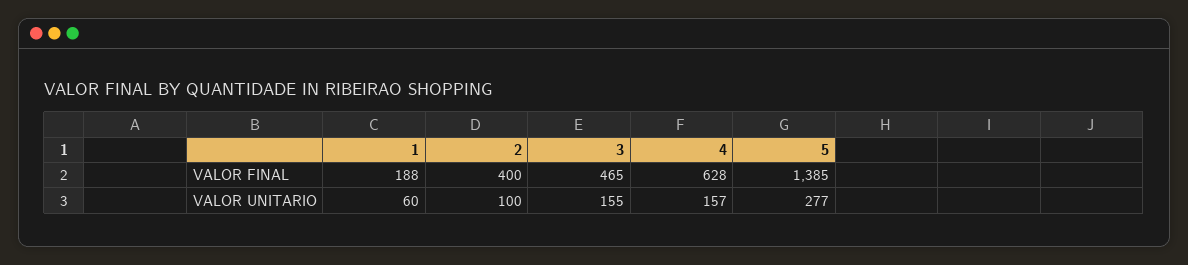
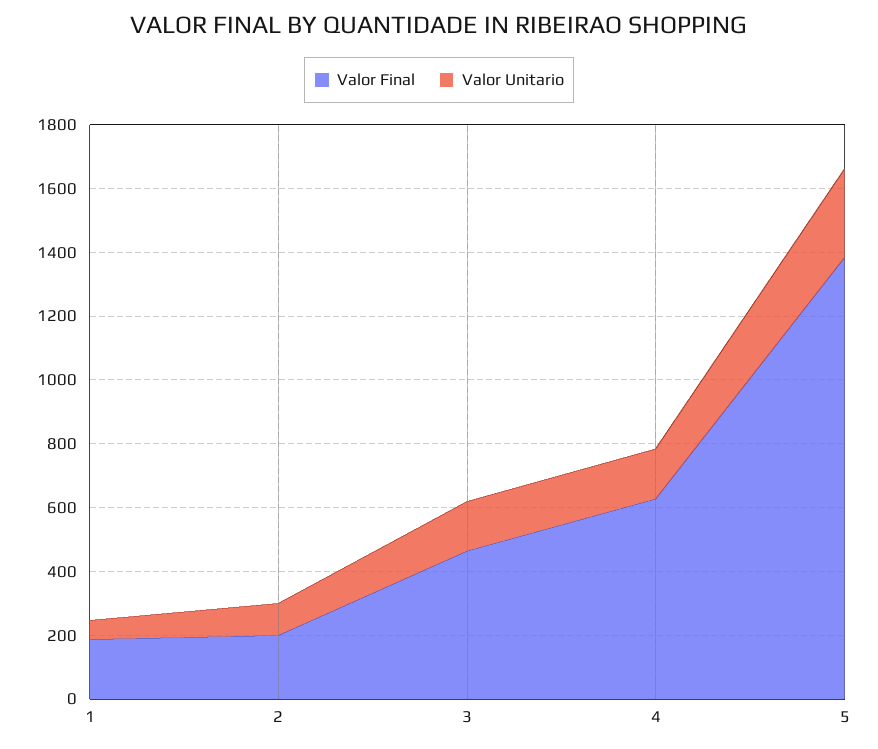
VALOR FINAL, 2: 400 -> 200

